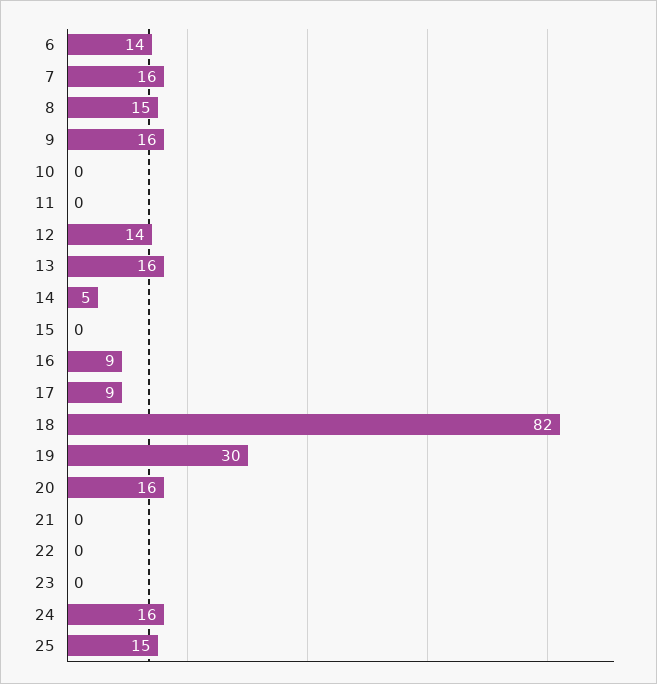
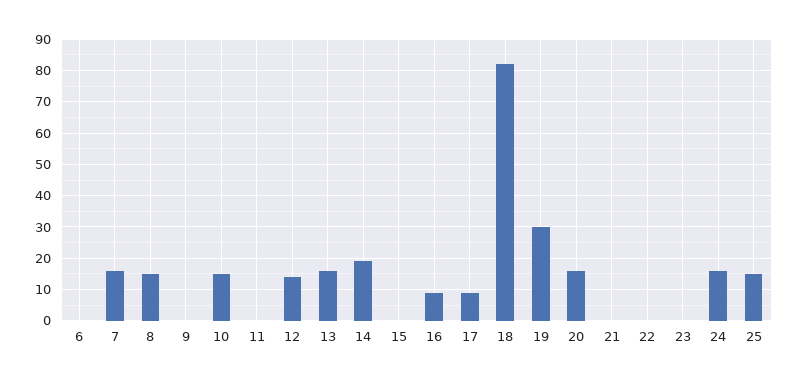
6: 14 -> 0
9: 16 -> 0
10: 0 -> 15
14: 5 -> 20

